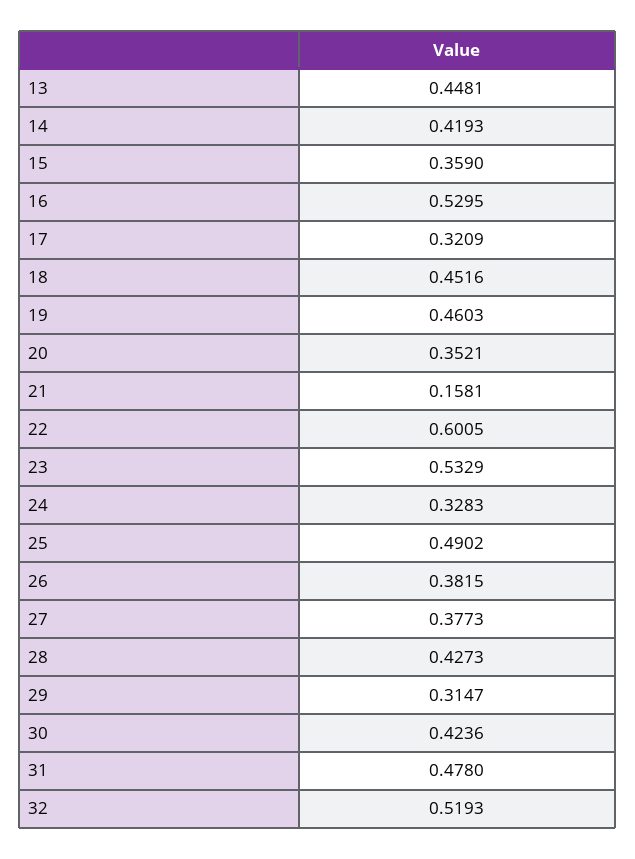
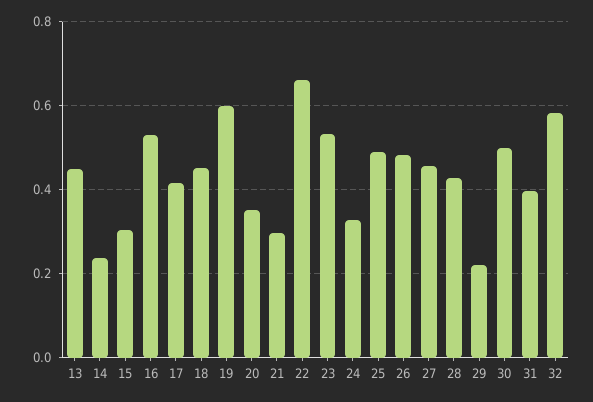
14: 0.4193 -> 0.24
15: 0.359 -> 0.3
17: 0.3209 -> 0.42
19: 0.4603 -> 0.6
21: 0.1581 -> 0.3
22: 0.6005 -> 0.66
26: 0.3815 -> 0.48
27: 0.3773 -> 0.46
29: 0.3147 -> 0.22
30: 0.4236 -> 0.5
31: 0.478 -> 0.4
32: 0.5193 -> 0.58

